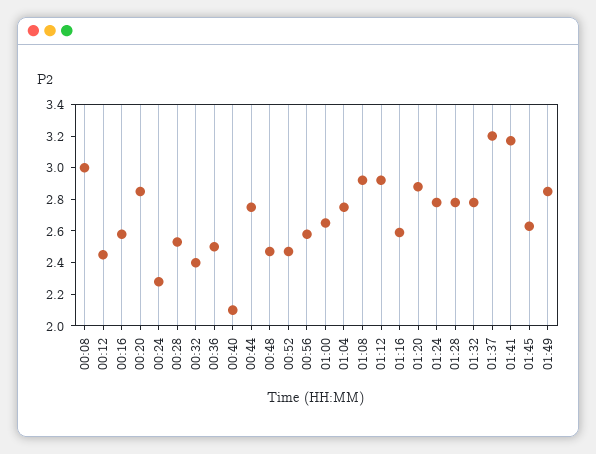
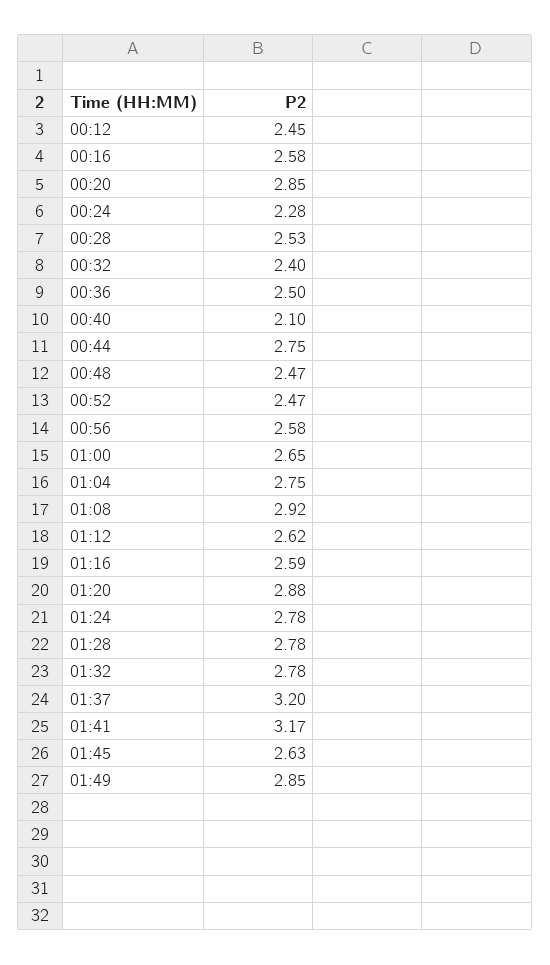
00:08: 3 -> none
01:12: 2.9 -> 2.62

